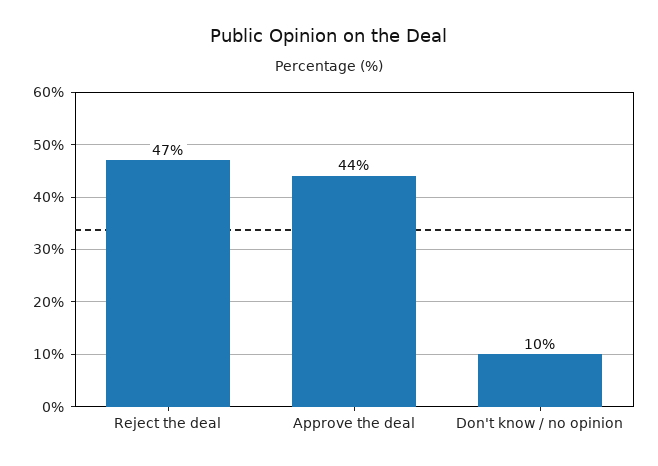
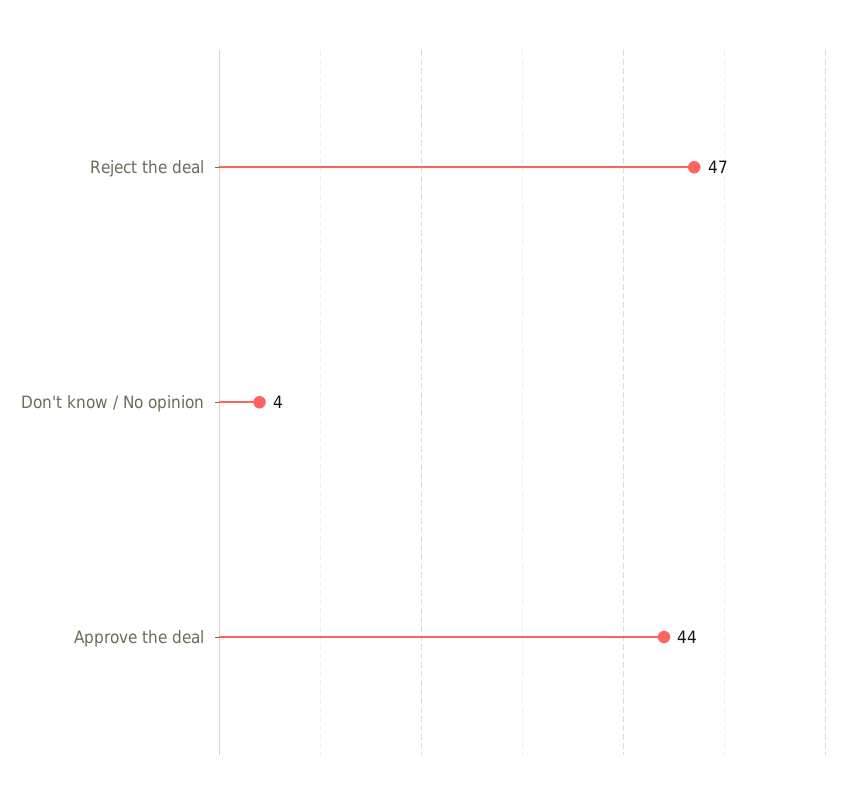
Don't know / no opinion: 10 -> 4

